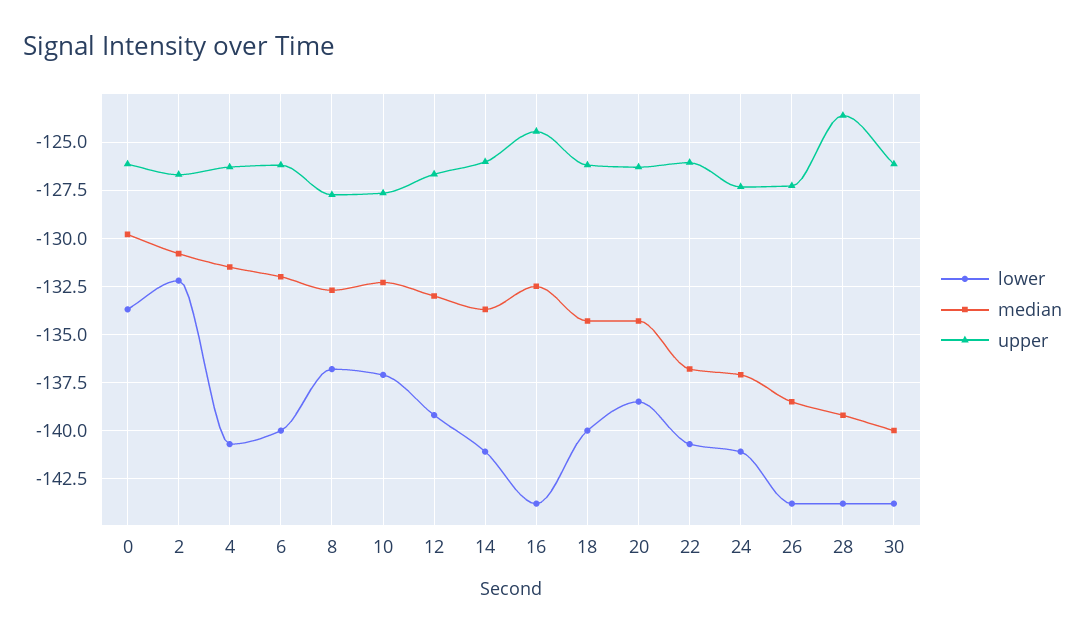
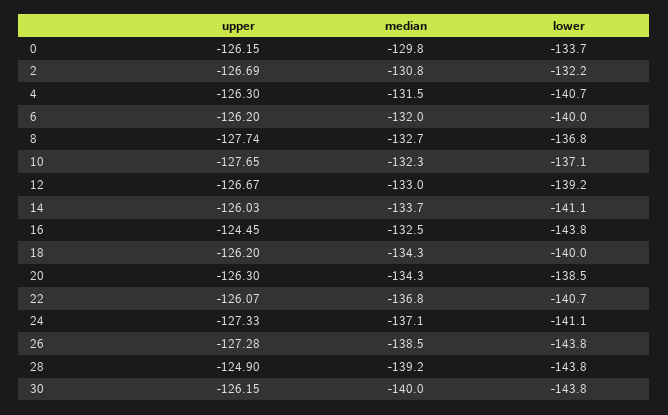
upper, 28: -123.5 -> -124.9

